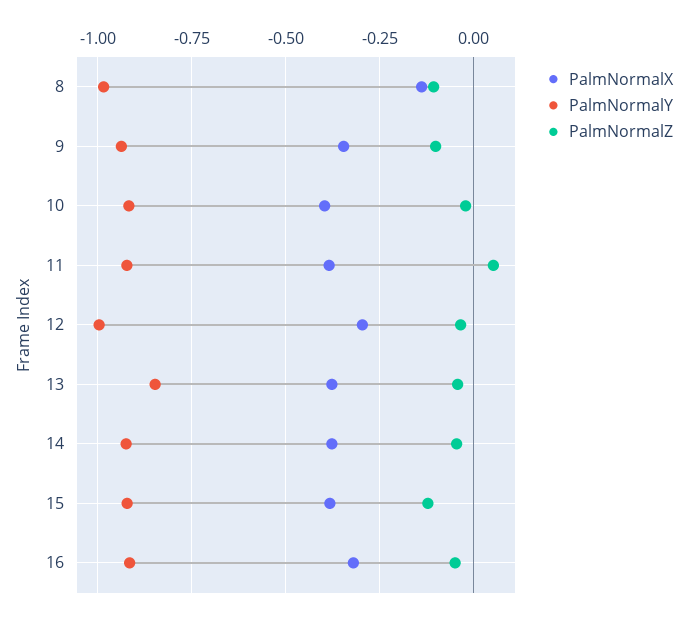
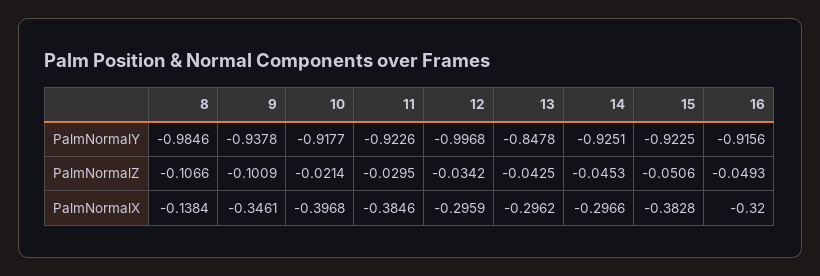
PalmNormalZ, 11: 0.05 -> -0.0295
PalmNormalX, 13: -0.375 -> -0.2962
PalmNormalX, 14: -0.375 -> -0.2966
PalmNormalZ, 15: -0.125 -> -0.0506

